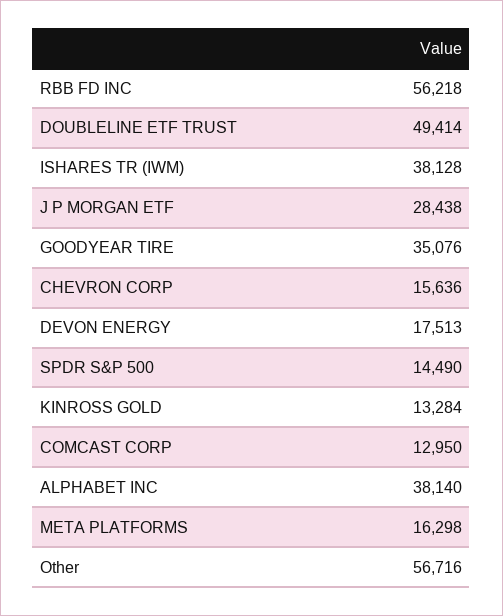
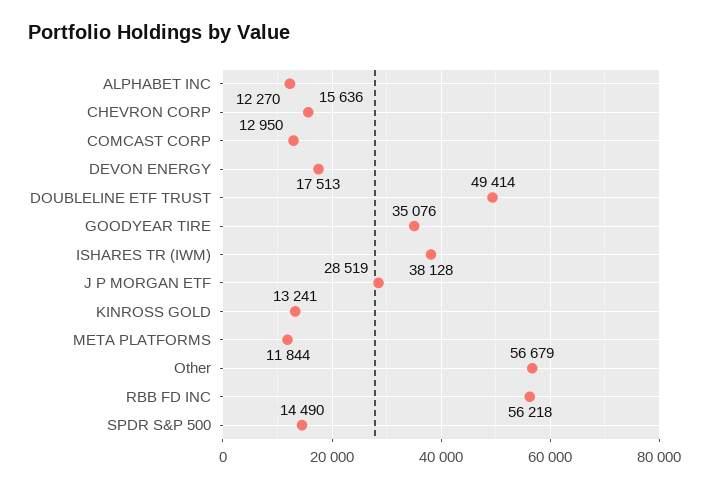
J P MORGAN ETF: 28438 -> 28519
KINROSS GOLD: 13284 -> 13241
ALPHABET INC: 38140 -> 12270
META PLATFORMS: 16298 -> 11844
Other: 56716 -> 56679

